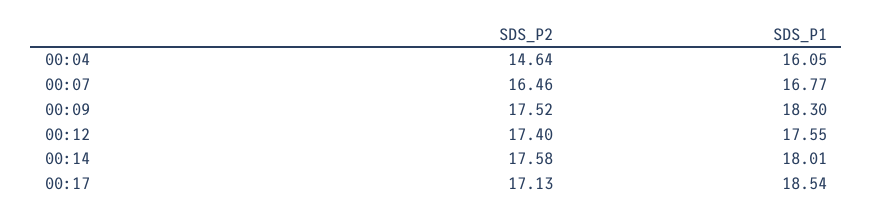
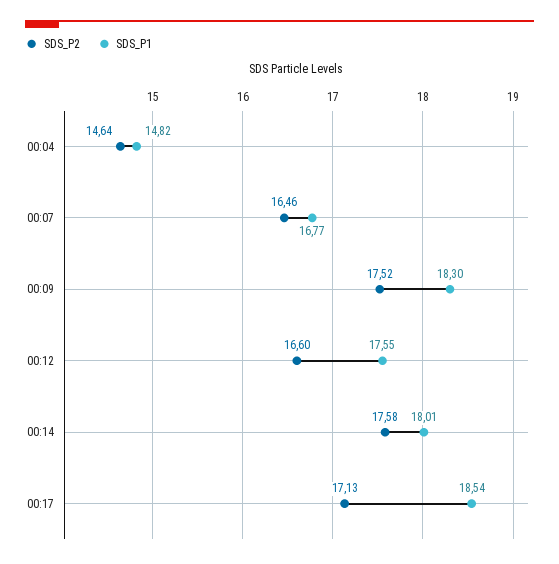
SDS_P1, 00:04: 16.05 -> 14.82
SDS_P2, 00:12: 17.4 -> 16.6

